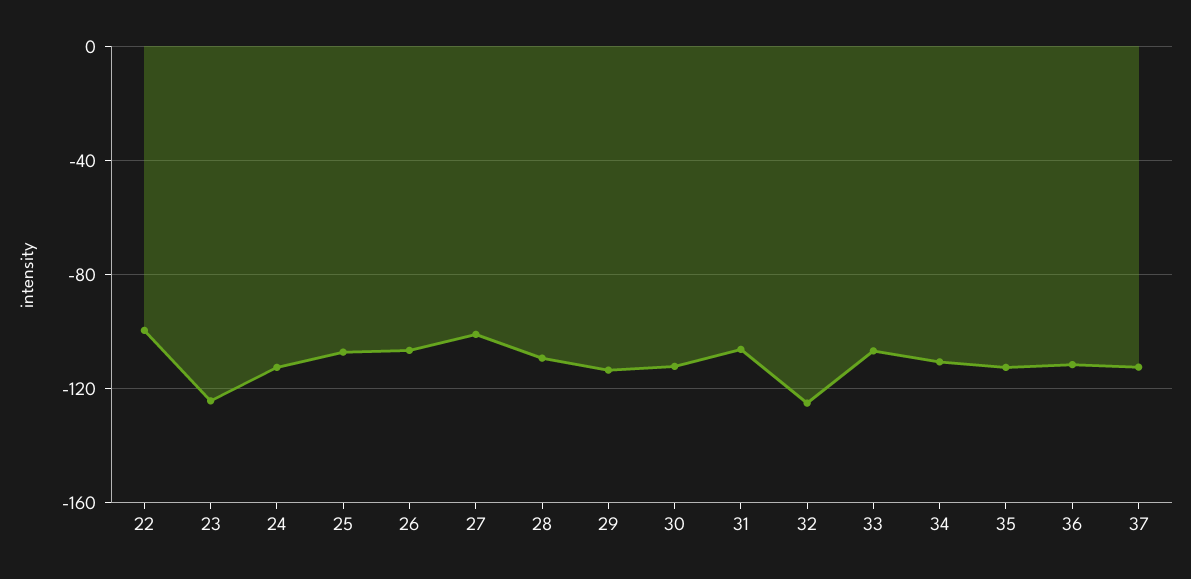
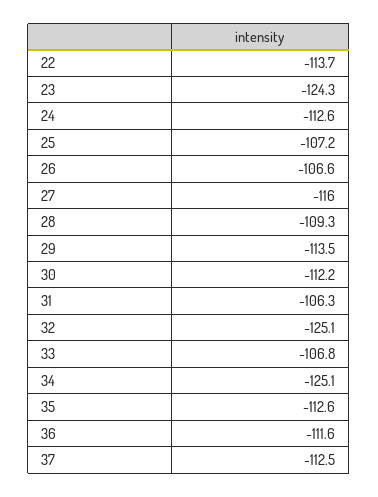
22: -100 -> -113.7
27: -100 -> -116
34: -110 -> -125.1

